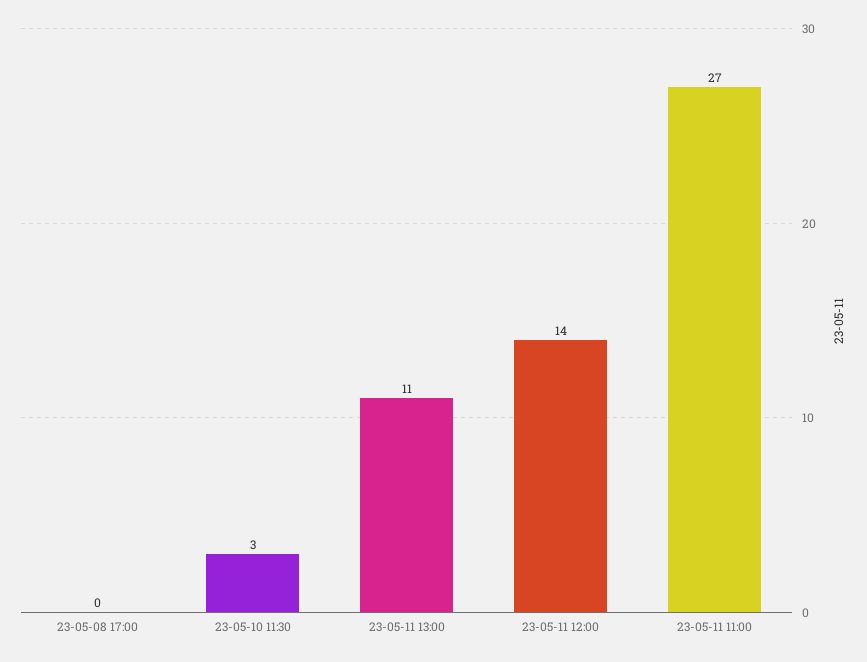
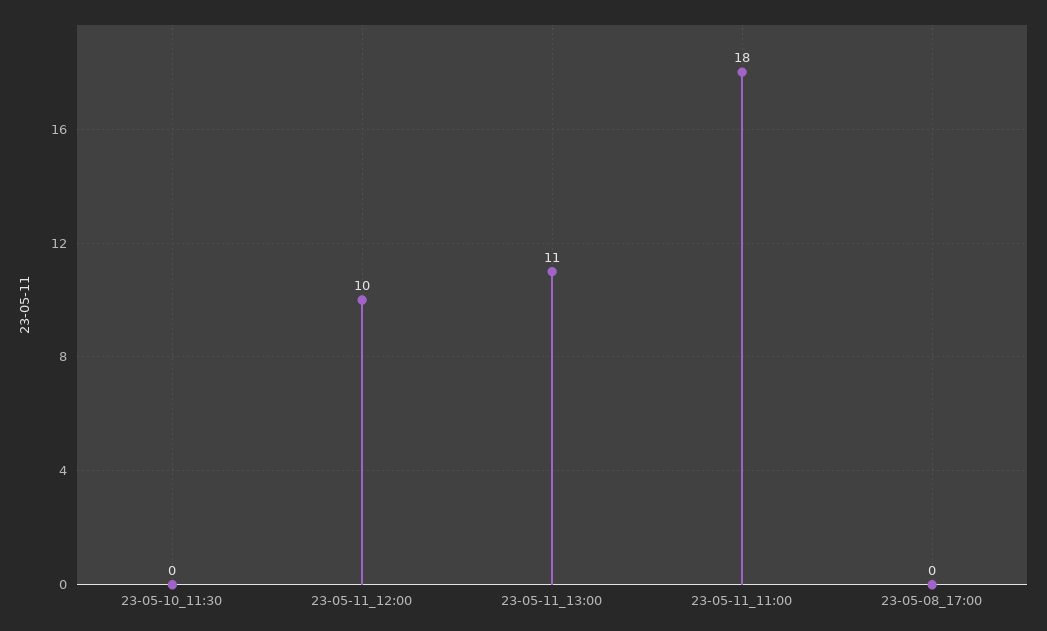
23-05-10 11:30: 3 -> 0
23-05-11 12:00: 14 -> 10
23-05-11 11:00: 27 -> 18

